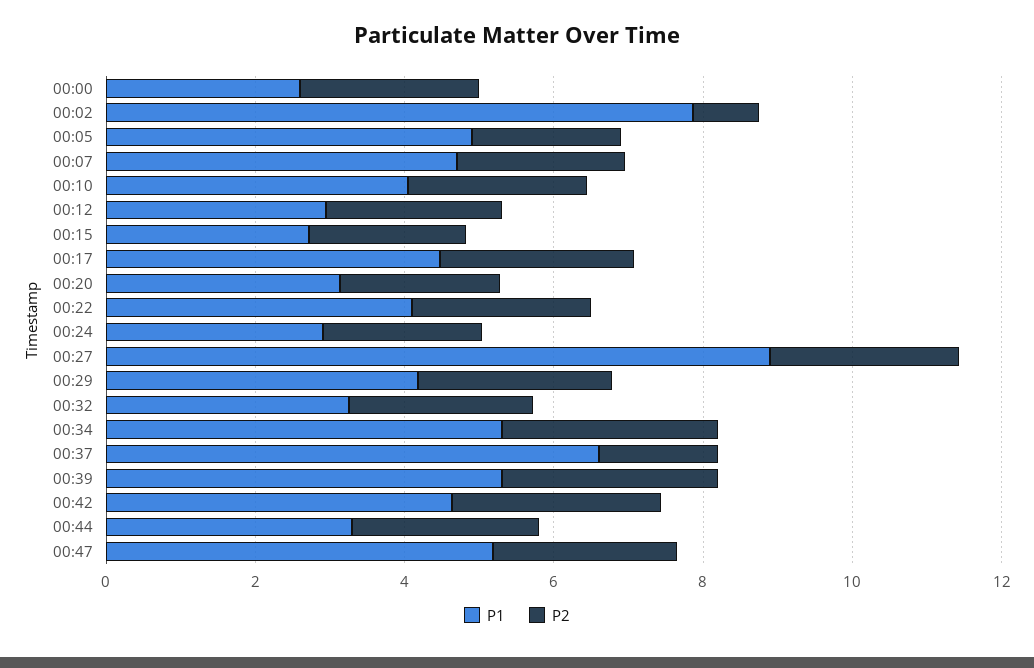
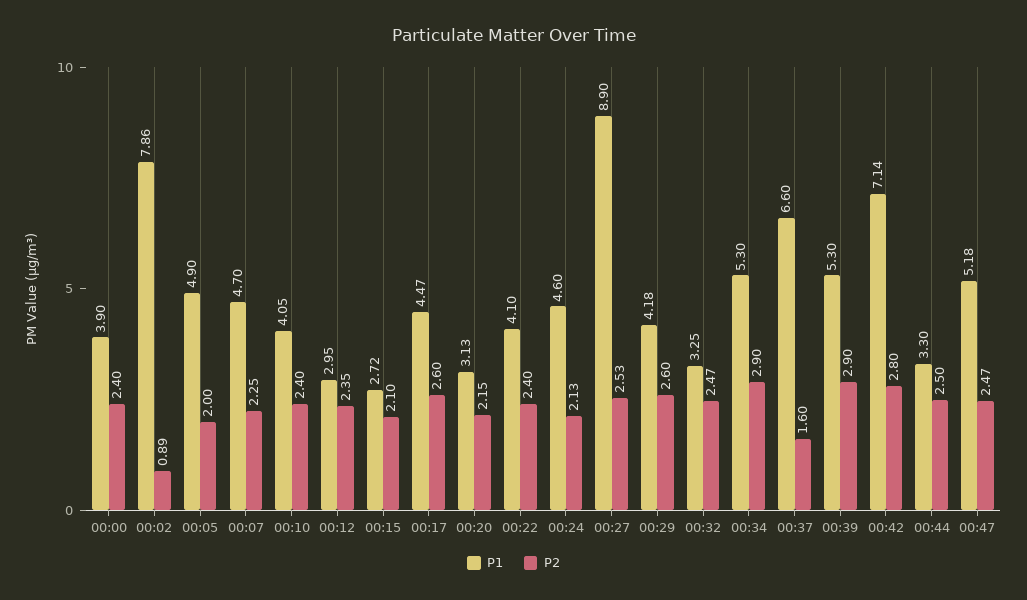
P1, 00:00: 2.5 -> 3.9
P1, 00:24: 3 -> 4.6
P1, 00:42: 4.5 -> 7.14

